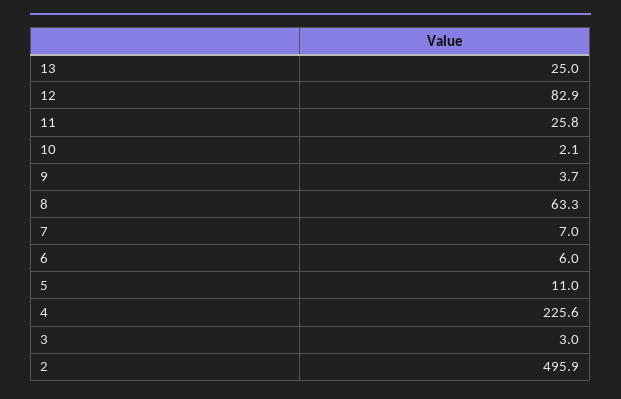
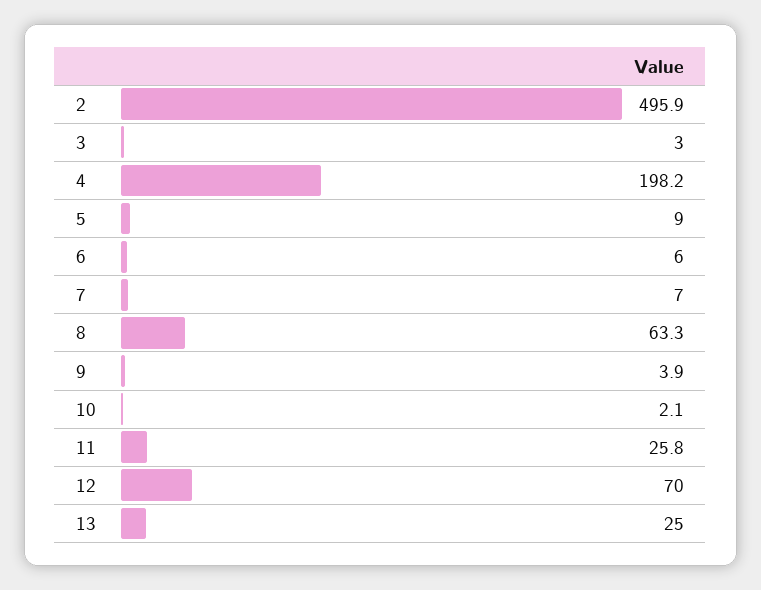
12: 82.9 -> 70
9: 3.7 -> 3.9
5: 11 -> 9
4: 225.6 -> 198.2

